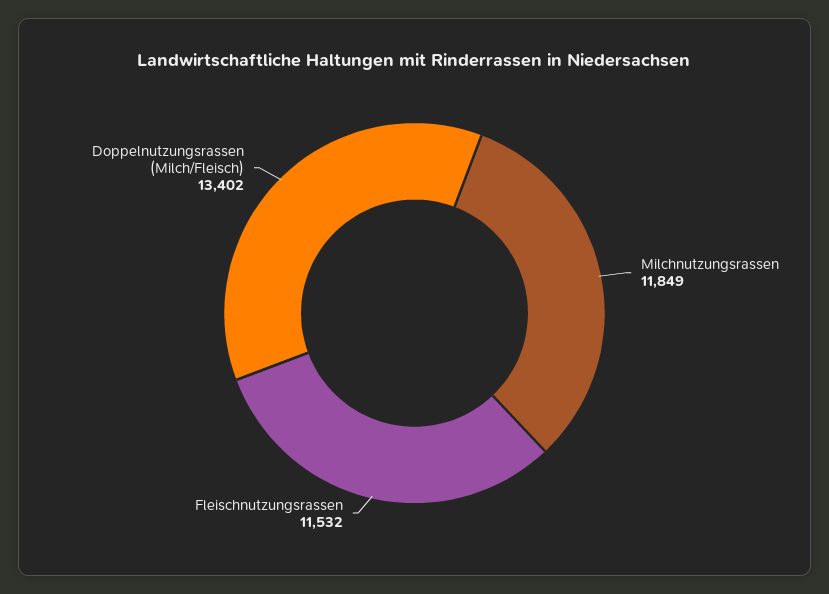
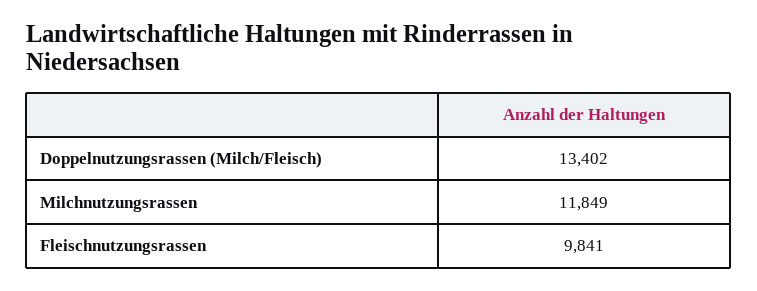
Fleischnutzungsrassen: 11532 -> 9841

